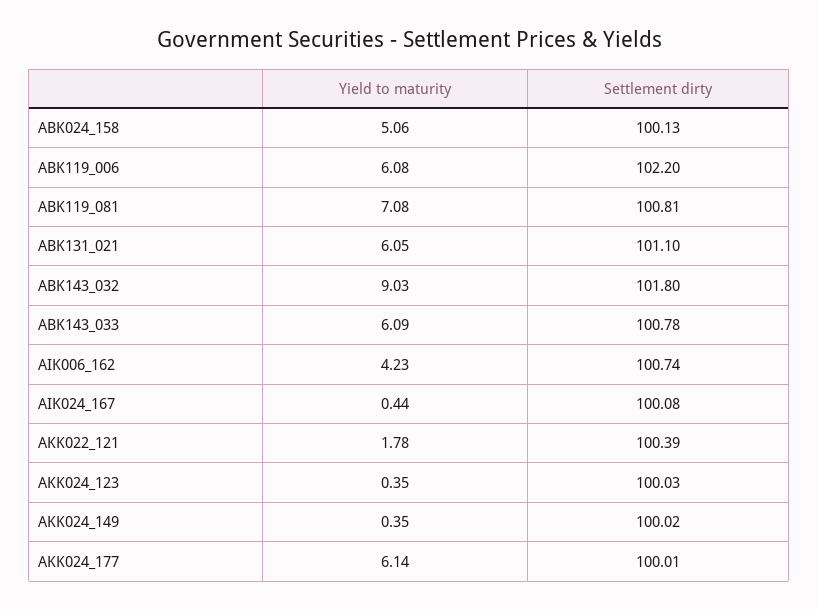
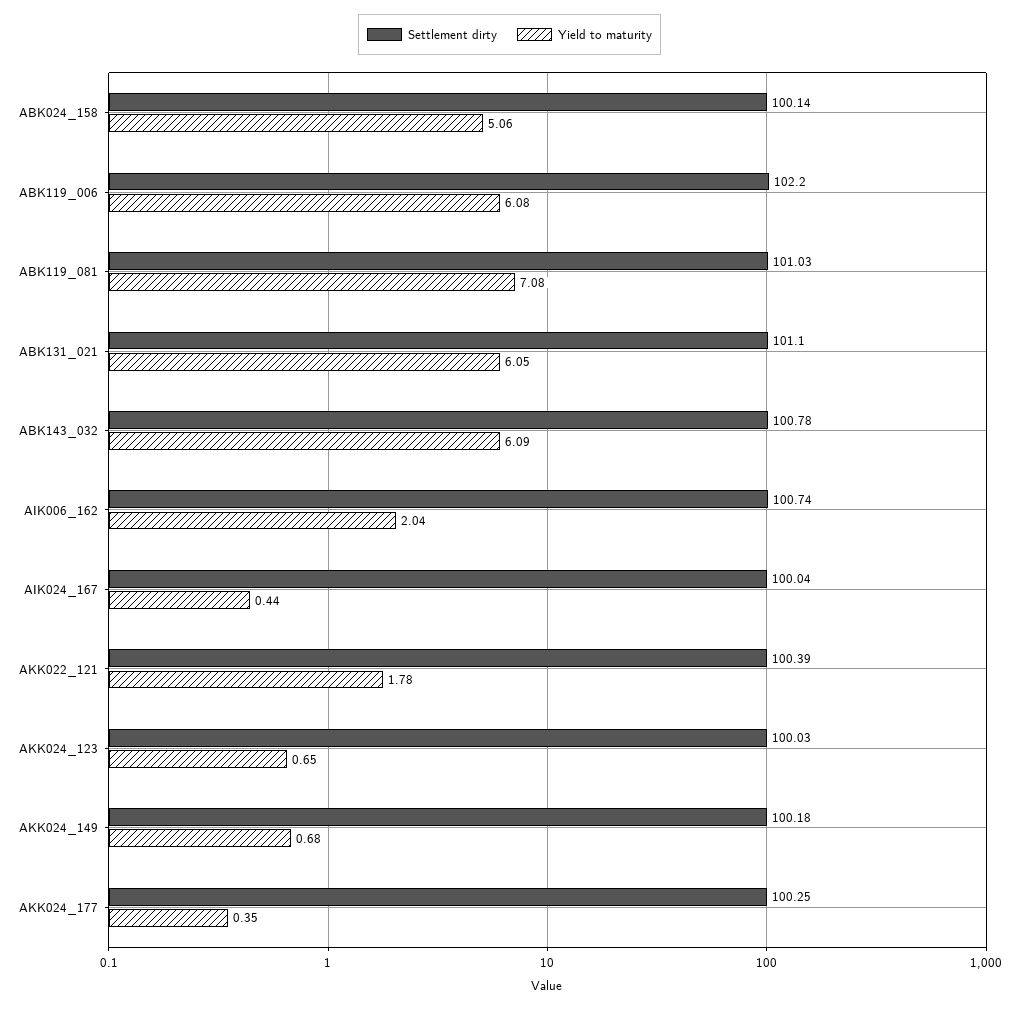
Settlement dirty, ABK024_158: 100.13 -> 100.14
Settlement dirty, ABK119_081: 100.81 -> 101.03
Yield to maturity, ABK143_032: 9.03 -> 6.09
Settlement dirty, ABK143_032: 101.8 -> 100.78
Yield to maturity, ABK143_033: 6.09 -> none
Settlement dirty, ABK143_033: 100.78 -> none
Yield to maturity, AIK006_162: 4.23 -> 2.04
Settlement dirty, AIK024_167: 100.08 -> 100.04
Yield to maturity, AKK024_123: 0.35 -> 0.65
Yield to maturity, AKK024_149: 0.35 -> 0.68
Settlement dirty, AKK024_149: 100.02 -> 100.18
Yield to maturity, AKK024_177: 6.14 -> 0.35
Settlement dirty, AKK024_177: 100.01 -> 100.25

